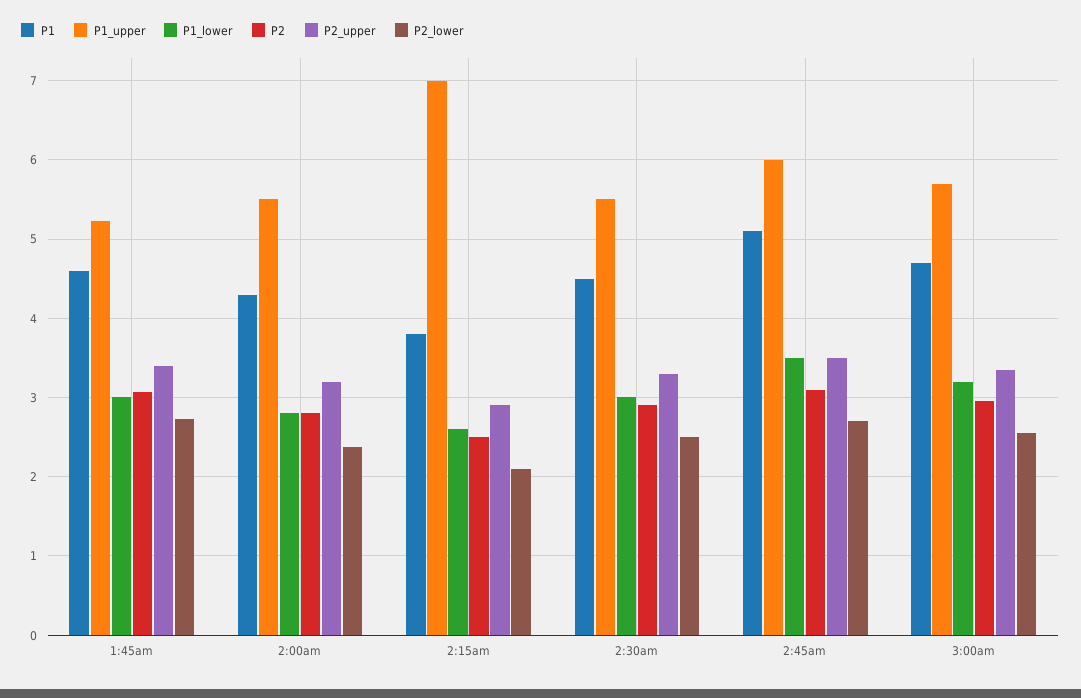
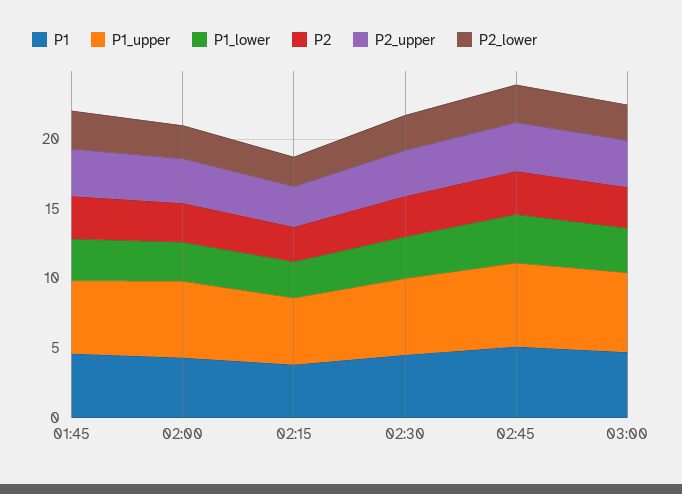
P1_upper, 2:15am: 7 -> 5

